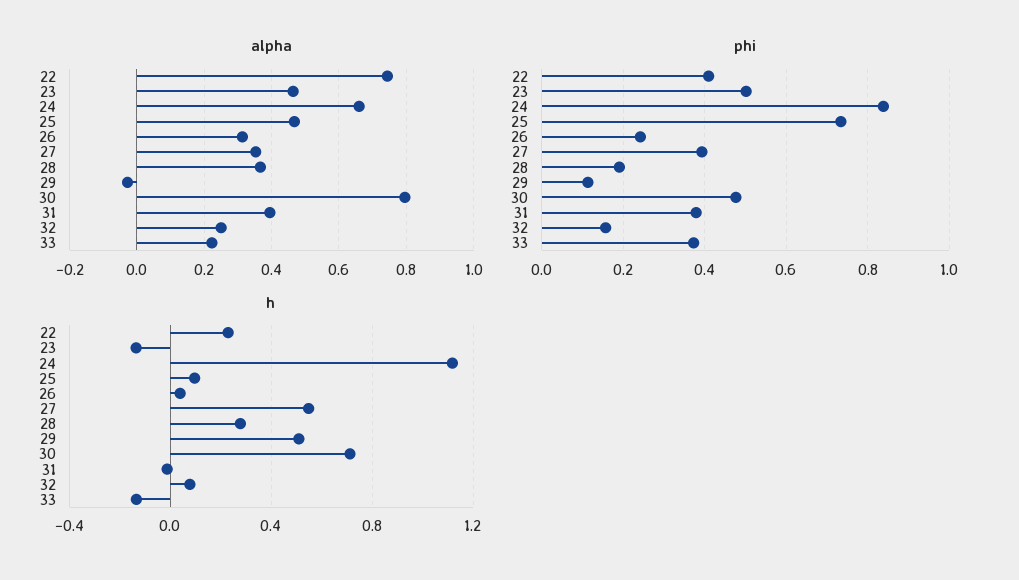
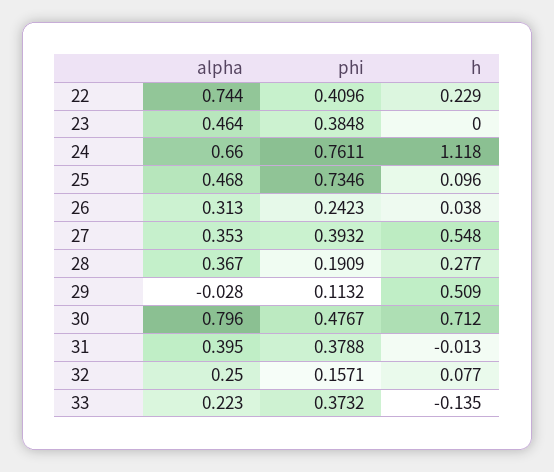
phi, 23: 0.5 -> 0.3848
phi, 24: 0.84 -> 0.7611
h, 23: -0.15 -> 0

